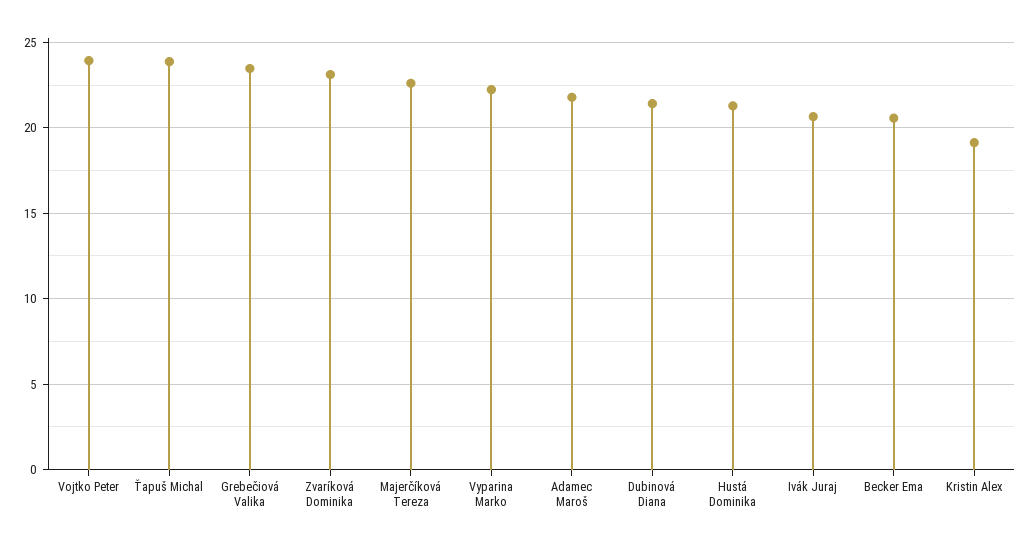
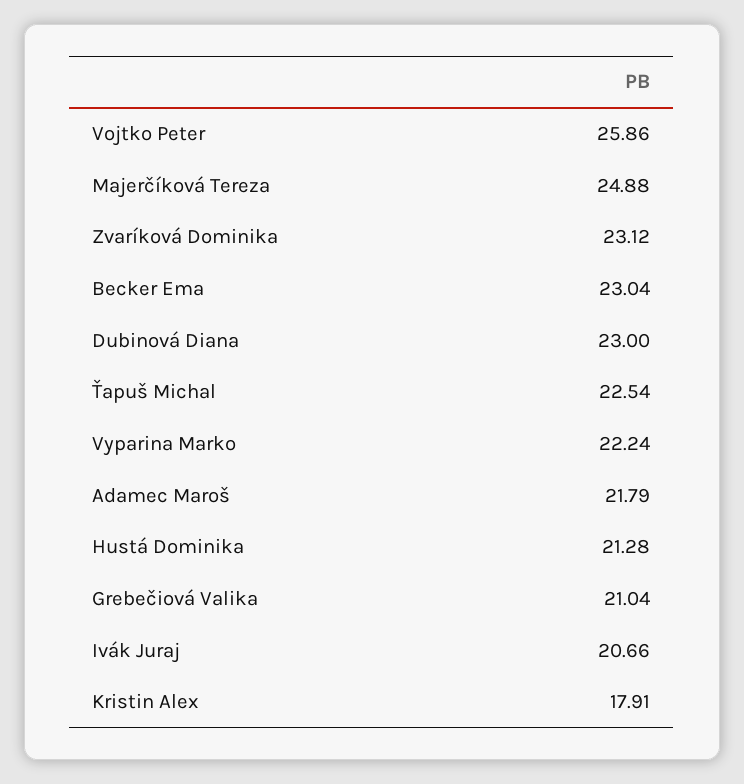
Vojtko Peter: 24 -> 25.86
Ťapuš Michal: 24 -> 22.54
Grebečiová Valika: 23.5 -> 21.04
Majerčíková Tereza: 22.5 -> 24.88
Dubinová Diana: 21.5 -> 23
Becker Ema: 20.5 -> 23.04
Kristin Alex: 19 -> 17.91

